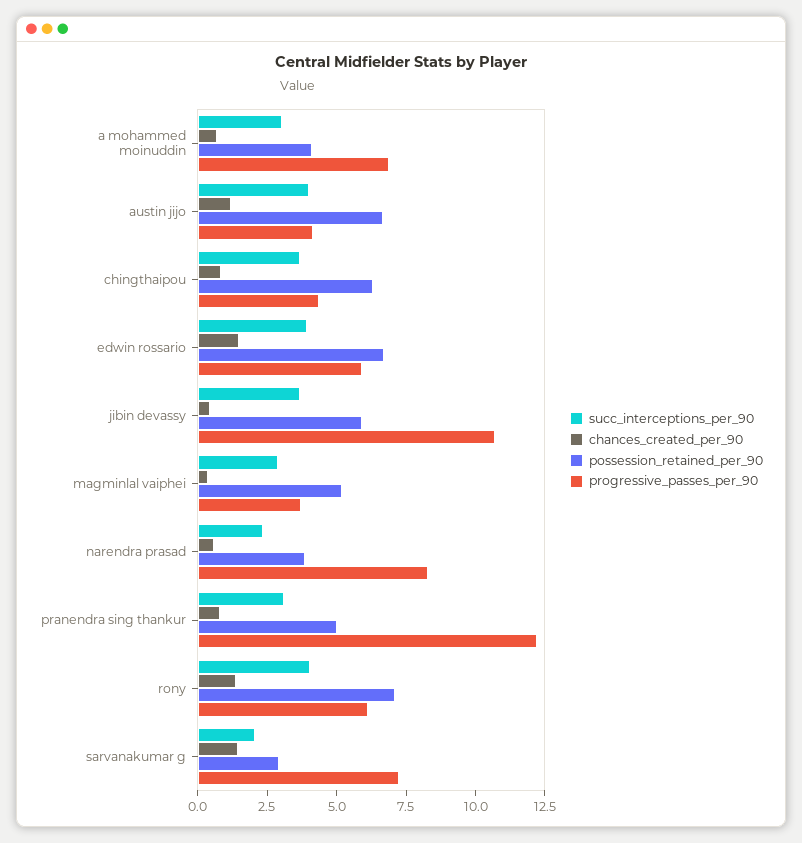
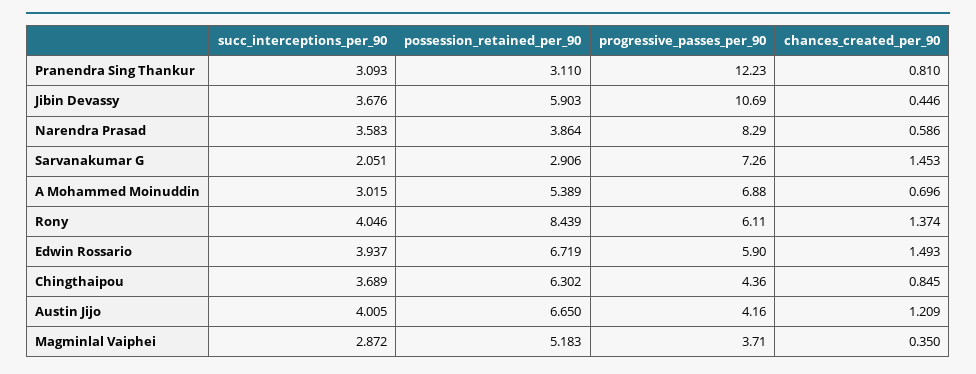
possession_retained_per_90, a mohammed moinuddin: 4 -> 5.389
succ_interceptions_per_90, narendra prasad: 2.5 -> 3.583
possession_retained_per_90, pranendra sing thankur: 5 -> 3.11
possession_retained_per_90, rony: 7 -> 8.439

